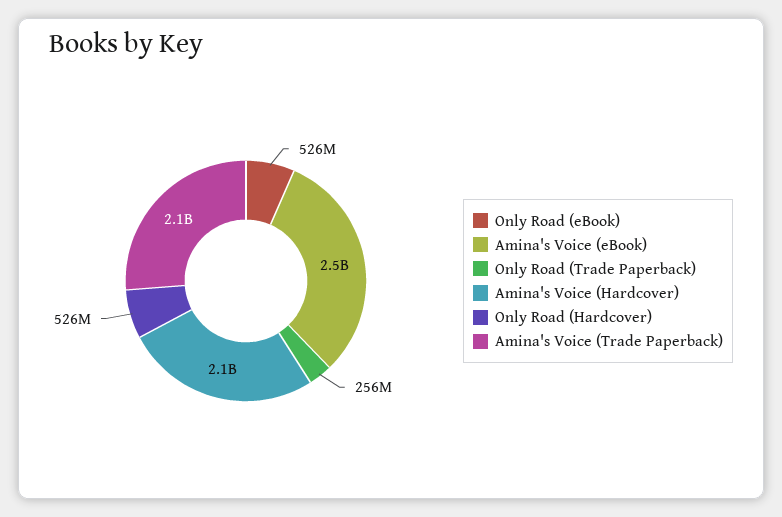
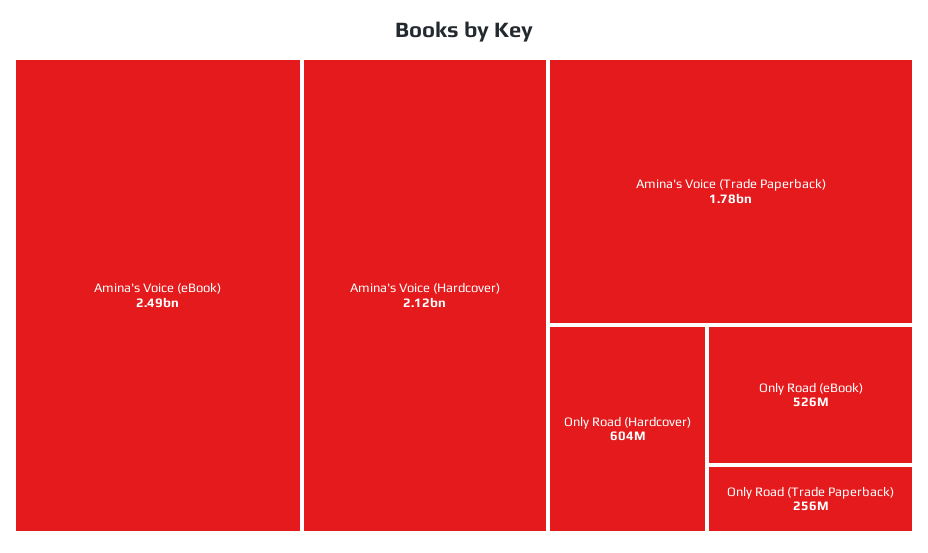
Only Road (Hardcover): 526000000 -> 604000000
Amina's Voice (Trade Paperback): 2100000000 -> 1780000000

